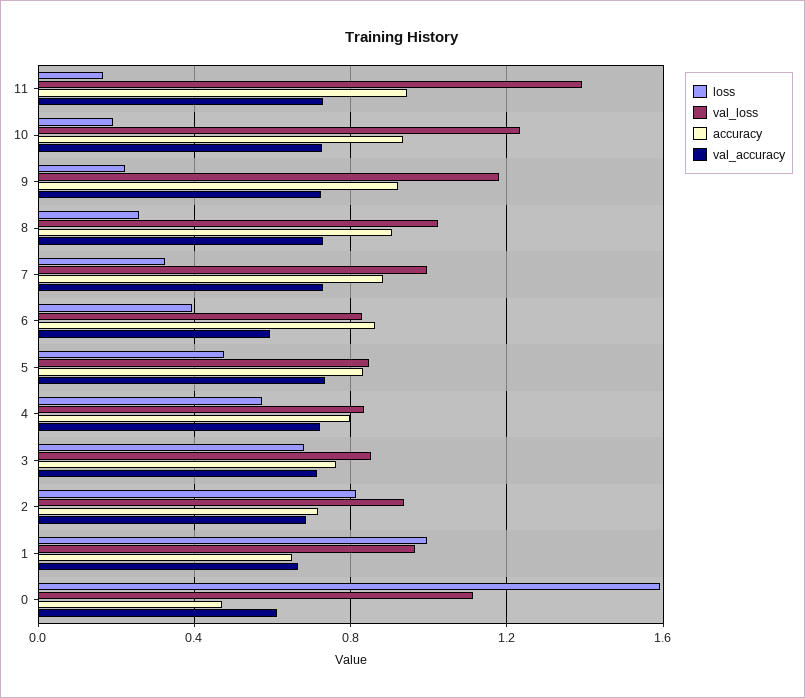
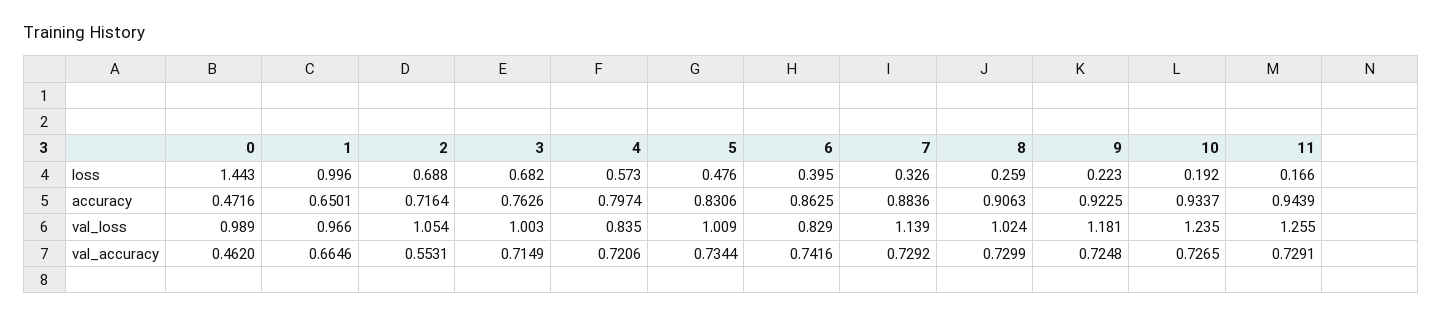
val_loss, 11: 1.4 -> 1.255
val_loss, 7: 1 -> 1.139
val_accuracy, 6: 0.6 -> 0.7416
val_loss, 5: 0.85 -> 1.009
val_loss, 3: 0.85 -> 1.003
loss, 2: 0.8 -> 0.688
val_loss, 2: 0.95 -> 1.054
val_accuracy, 2: 0.7 -> 0.5531
loss, 0: 1.6 -> 1.443
val_loss, 0: 1.1 -> 0.989
val_accuracy, 0: 0.6 -> 0.462

